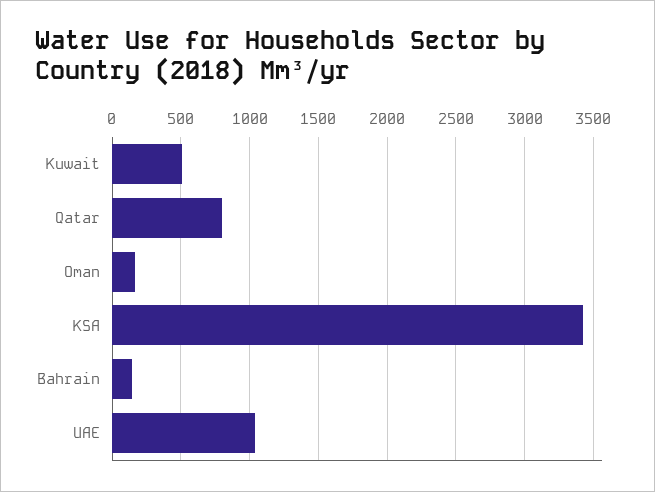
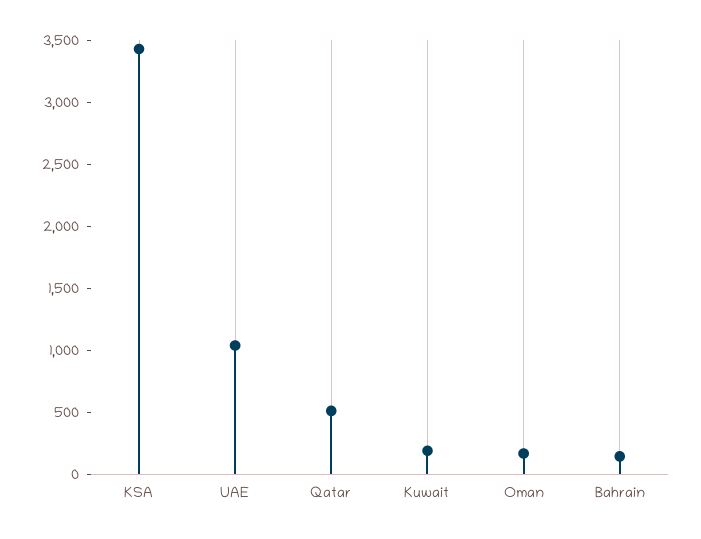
Kuwait: 500 -> 200
Qatar: 800 -> 500

